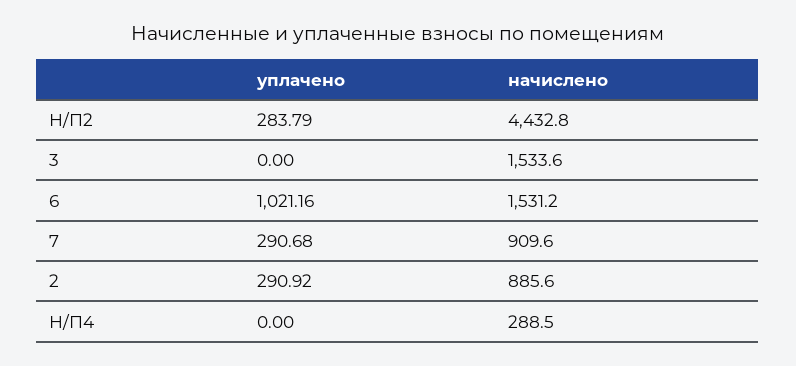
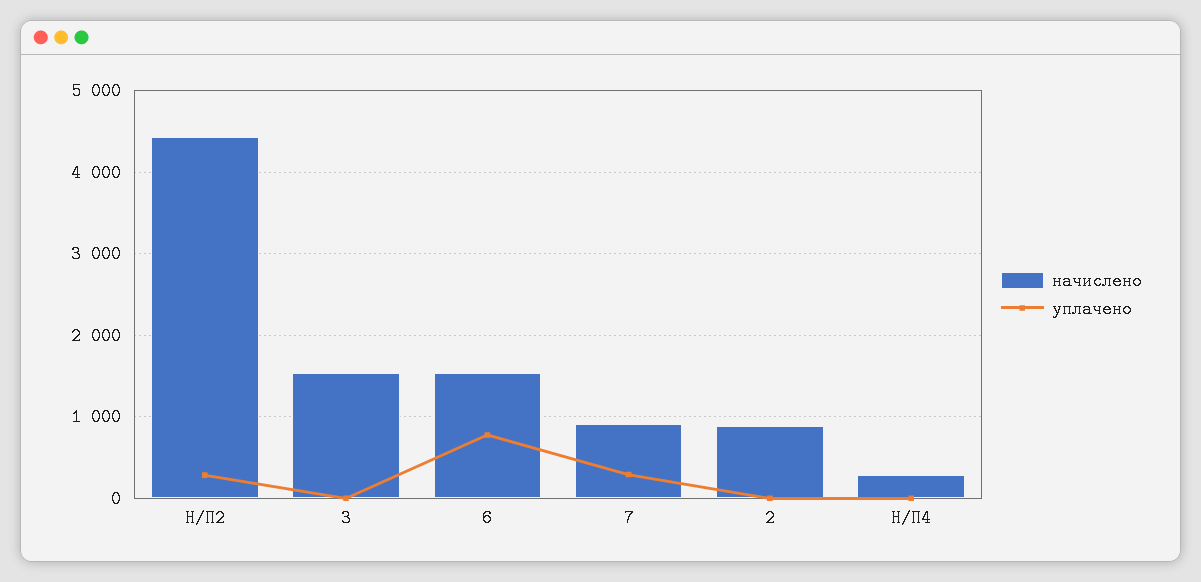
уплачено, 6: 1021.16 -> 800
уплачено, 2: 290.92 -> 0

